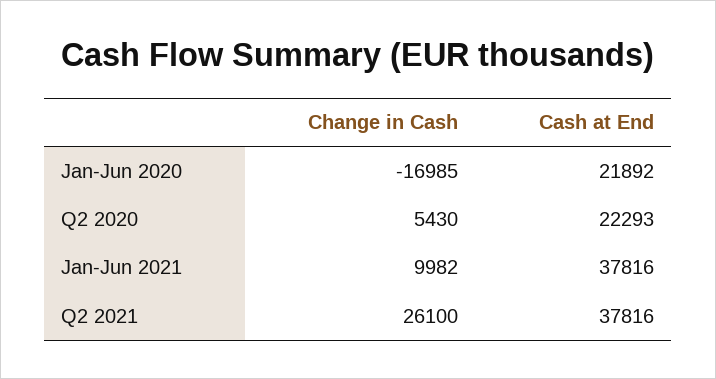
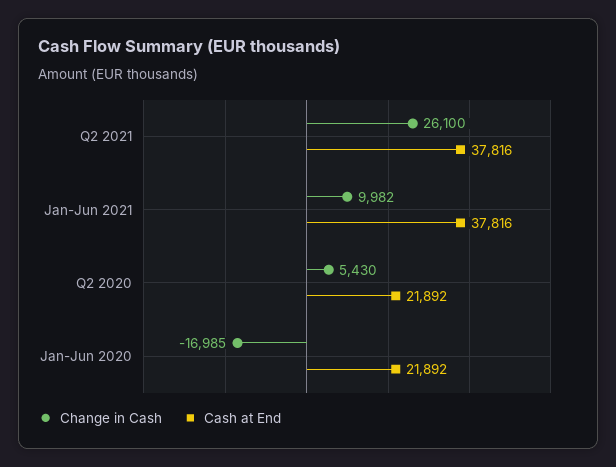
Cash at End, Q2 2020: 22293 -> 21892

